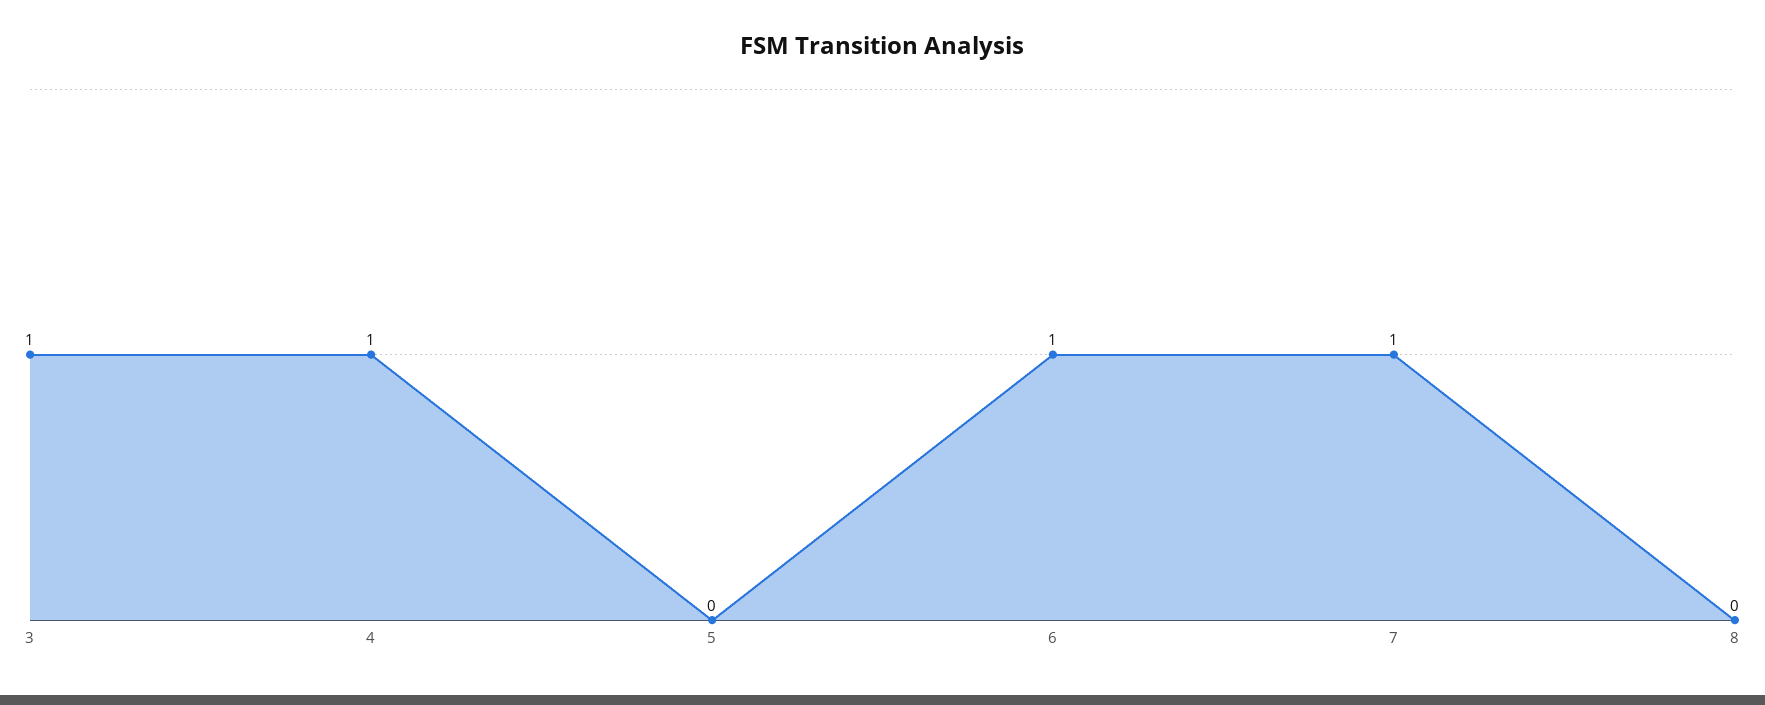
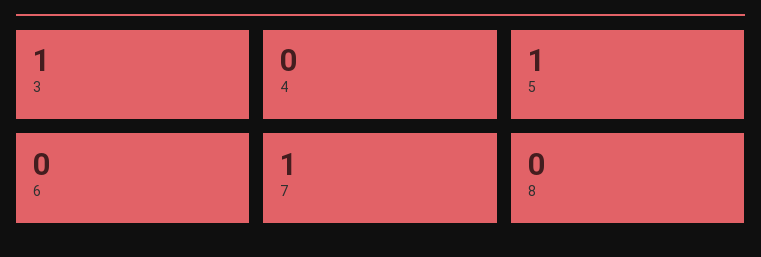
4: 1 -> 0
5: 0 -> 1
6: 1 -> 0

